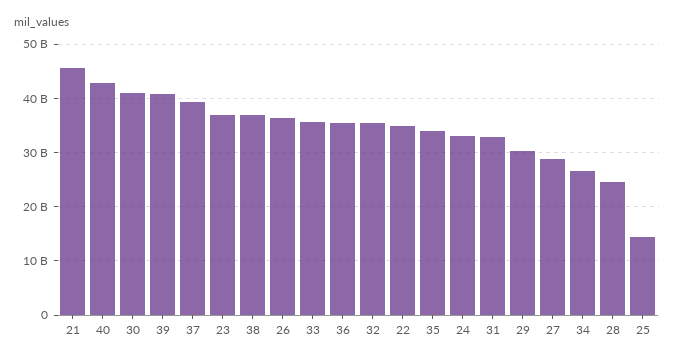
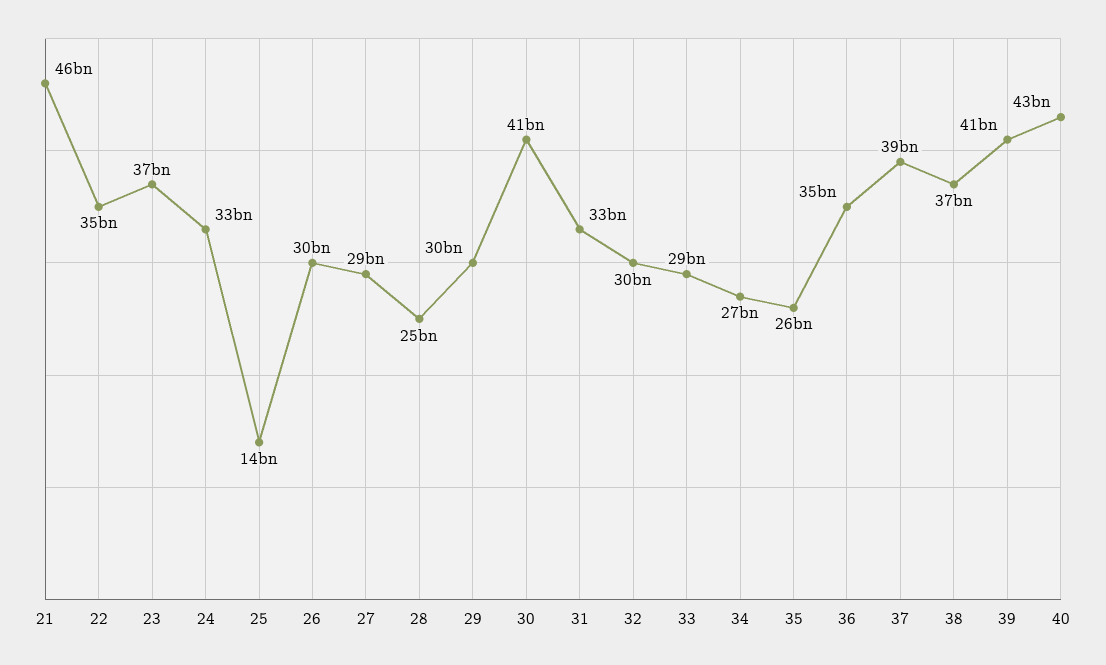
26: 36000000000 -> 30000000000
33: 36000000000 -> 29000000000
32: 36000000000 -> 30000000000
35: 34000000000 -> 26000000000

